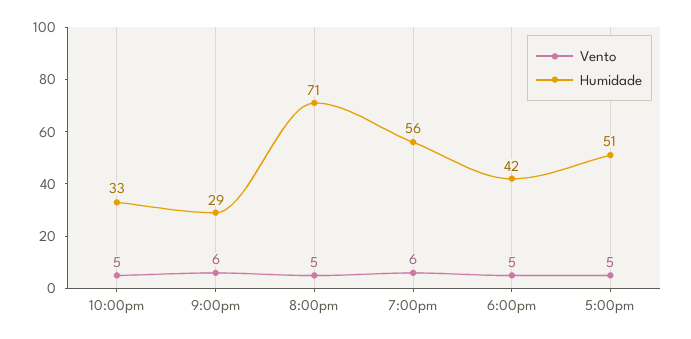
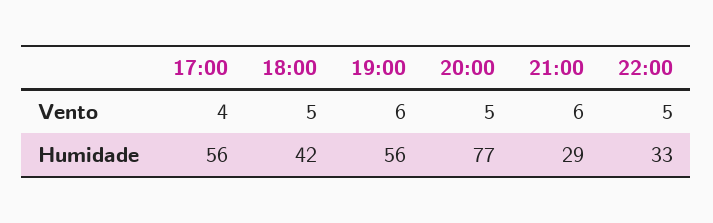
Humidade, 8:00pm: 71 -> 77
Vento, 5:00pm: 5 -> 4
Humidade, 5:00pm: 51 -> 56

